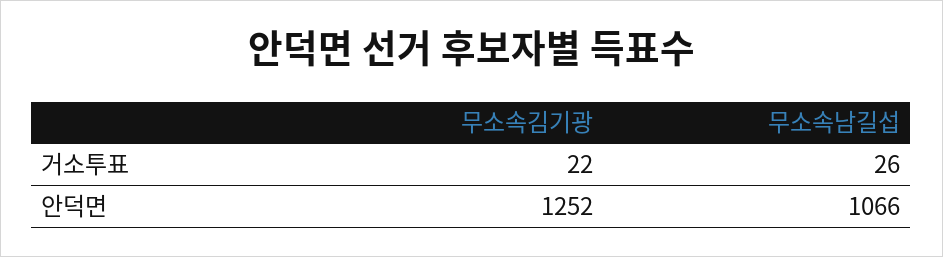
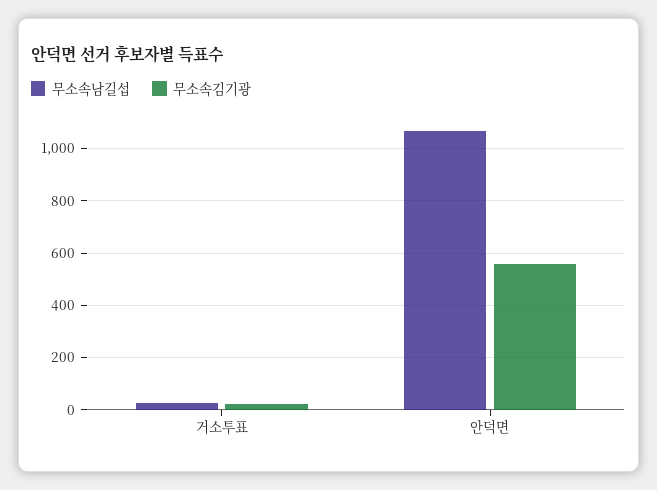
무소속김기광, 안덕면: 1252 -> 550

